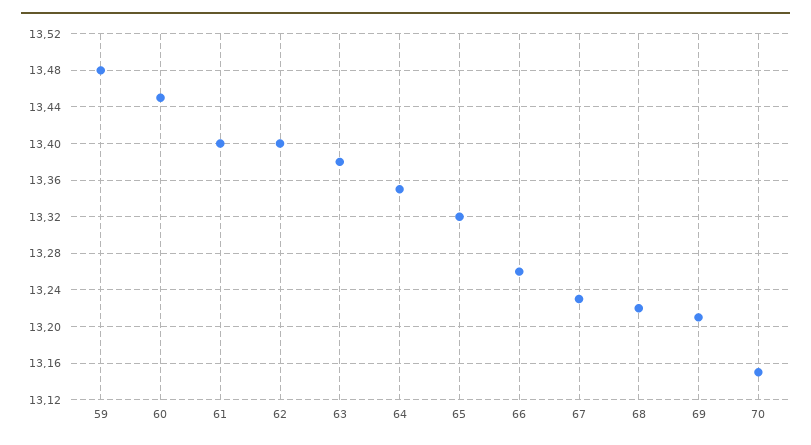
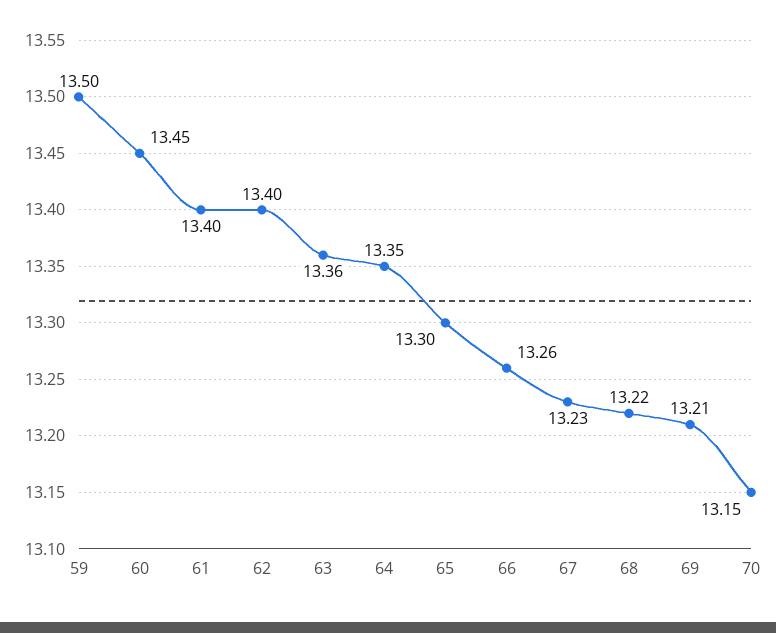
59: 13.48 -> 13.5
63: 13.38 -> 13.36
65: 13.32 -> 13.3

